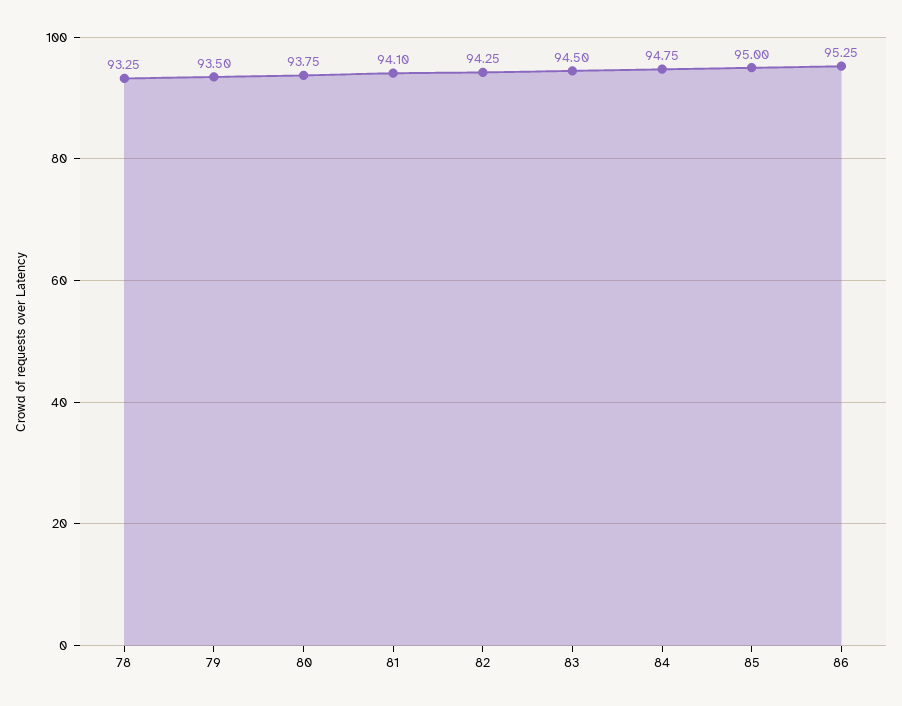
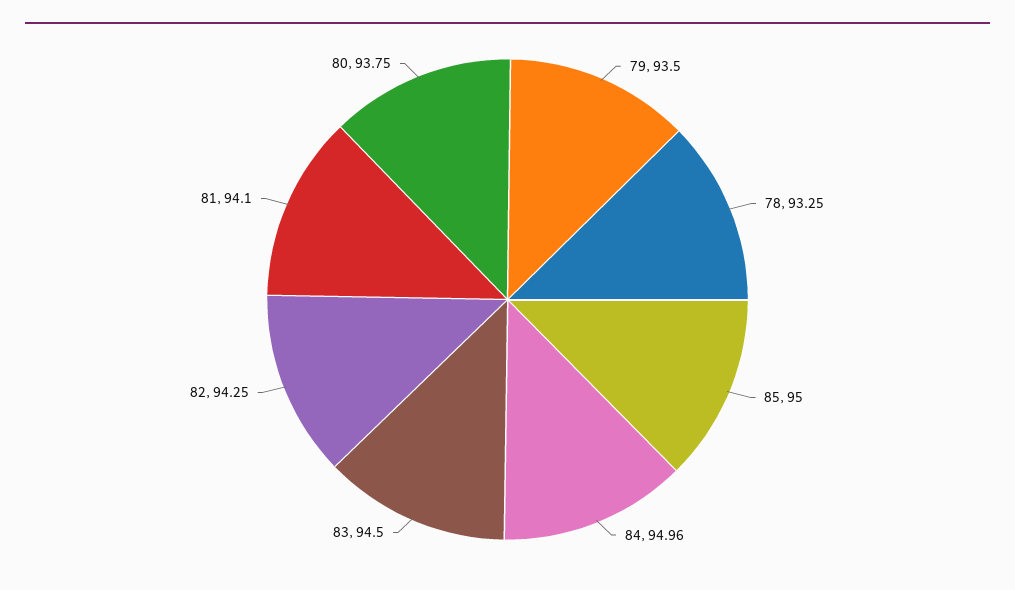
84: 94.75 -> 94.96
86: 95.25 -> none

